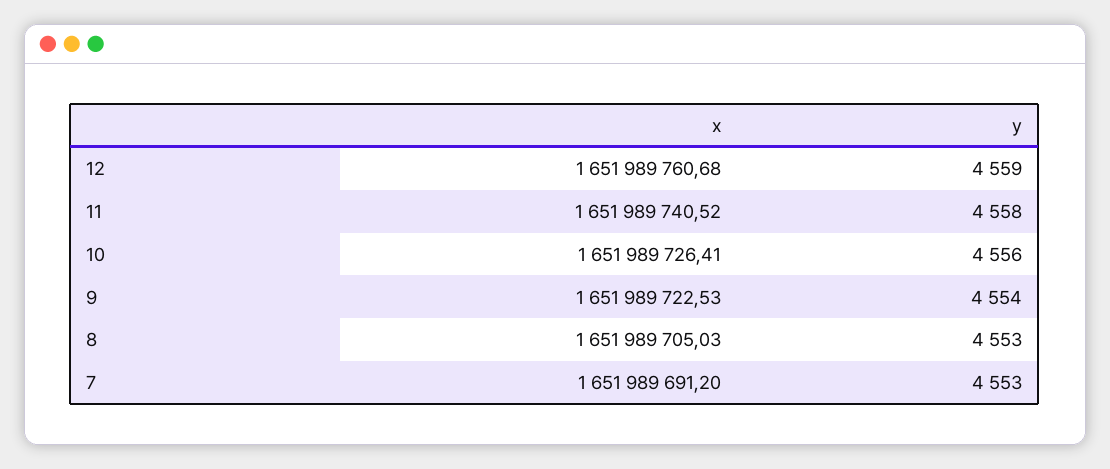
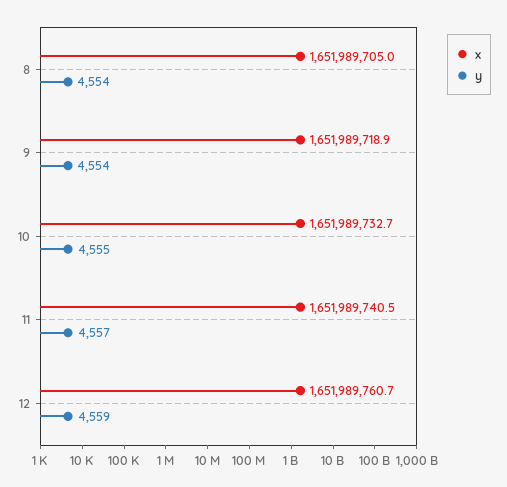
y, 11: 4558 -> 4557
x, 10: 1651989726.41 -> 1651989732.7
y, 10: 4556 -> 4555
x, 9: 1651989722.53 -> 1651989718.9
y, 8: 4553 -> 4554
x, 7: 1651989691.2 -> none
y, 7: 4553 -> none

